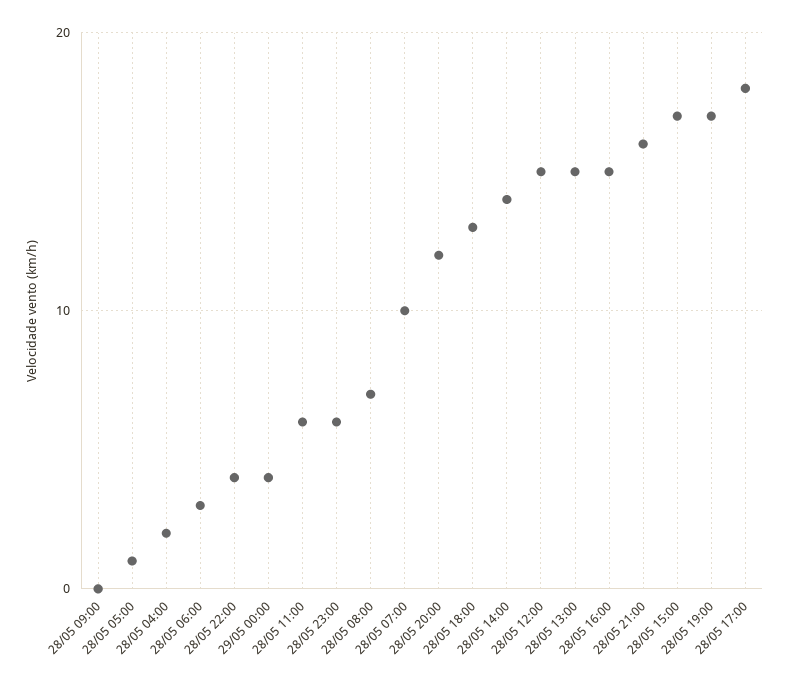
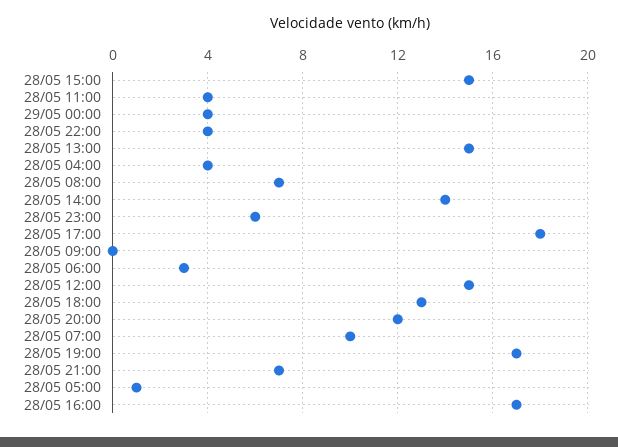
28/05 04:00: 2 -> 4
28/05 11:00: 6 -> 4
28/05 16:00: 15 -> 17
28/05 21:00: 16 -> 7
28/05 15:00: 17 -> 15

